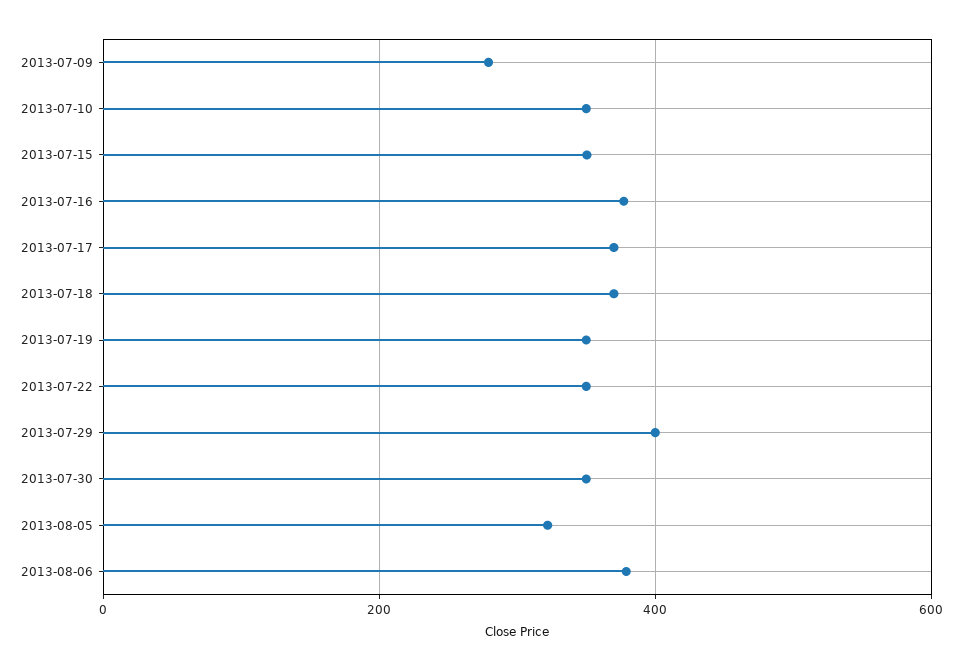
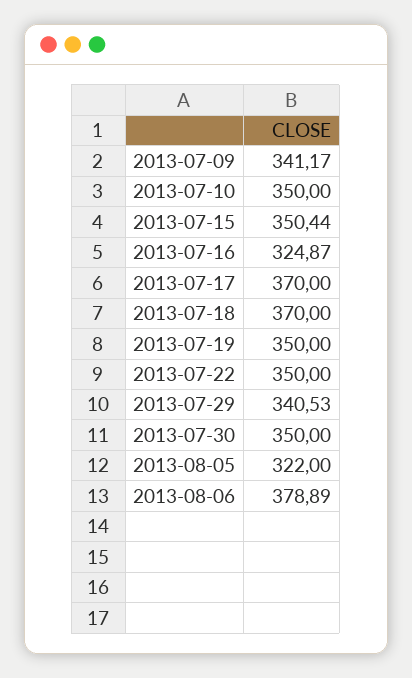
2013-07-09: 280 -> 341.17
2013-07-16: 380 -> 324.87
2013-07-29: 400 -> 340.53

